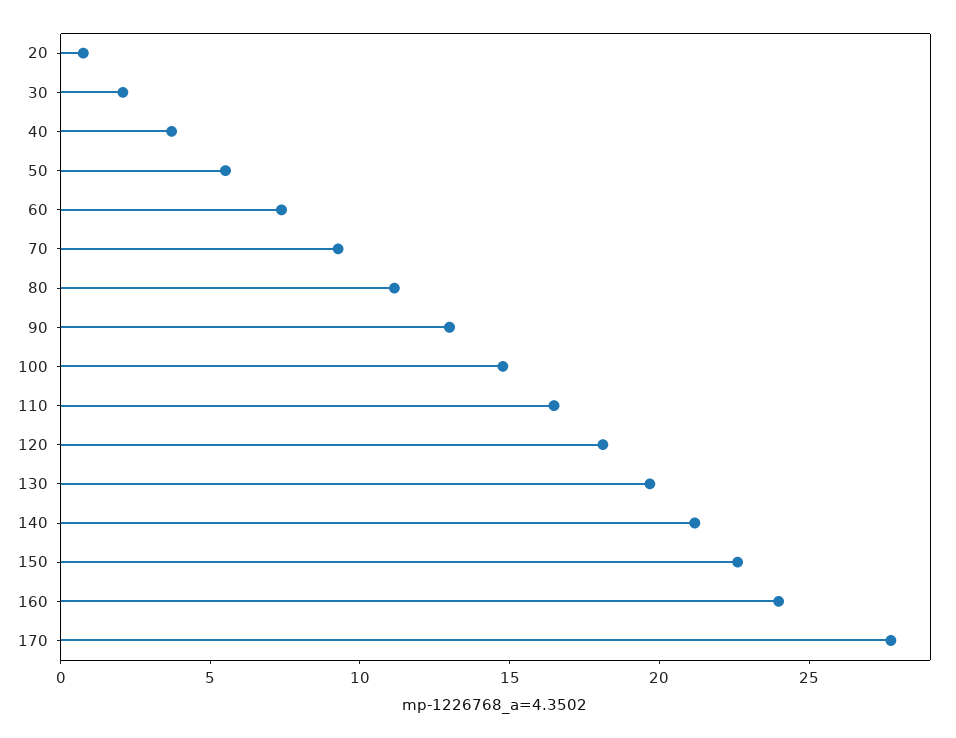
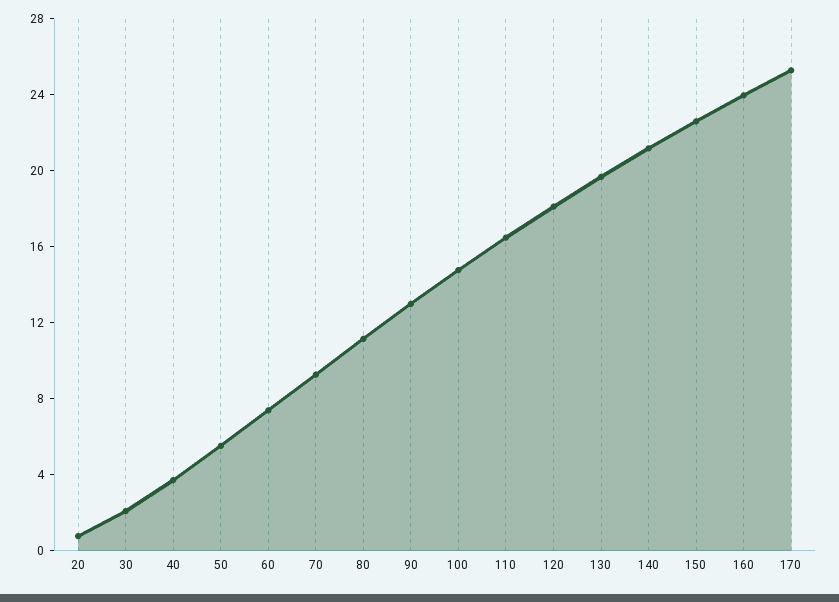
170: 28 -> 25

